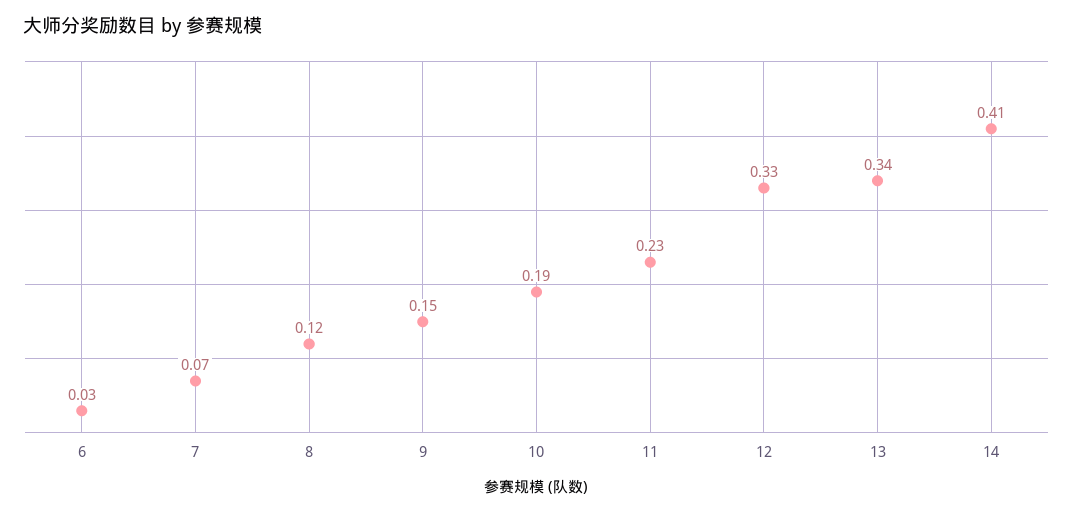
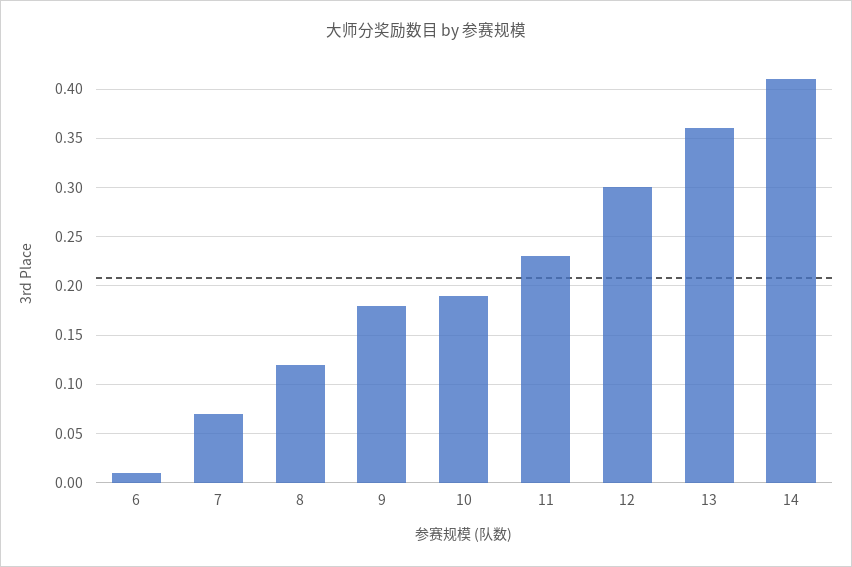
6: 0.03 -> 0.01
9: 0.15 -> 0.18
12: 0.33 -> 0.3
13: 0.34 -> 0.36

